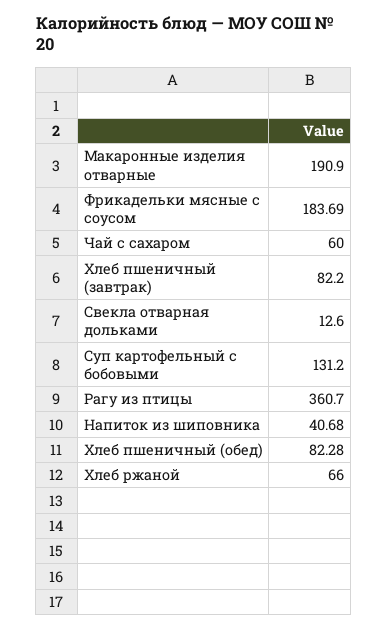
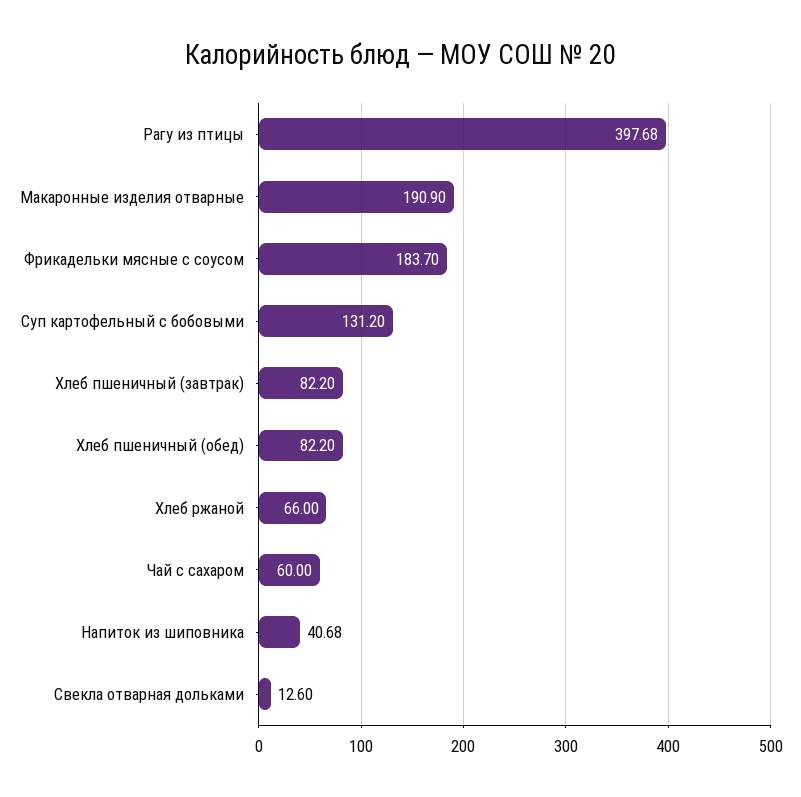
Фрикадельки мясные с соусом: 183.69 -> 183.7
Рагу из птицы: 360.7 -> 397.68
Хлеб пшеничный (обед): 82.28 -> 82.2

